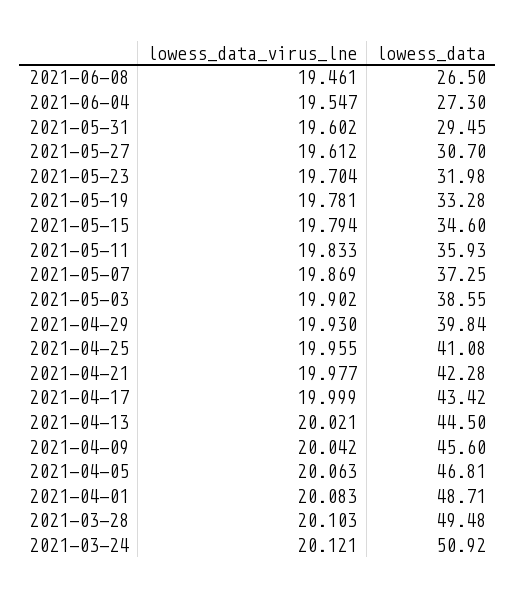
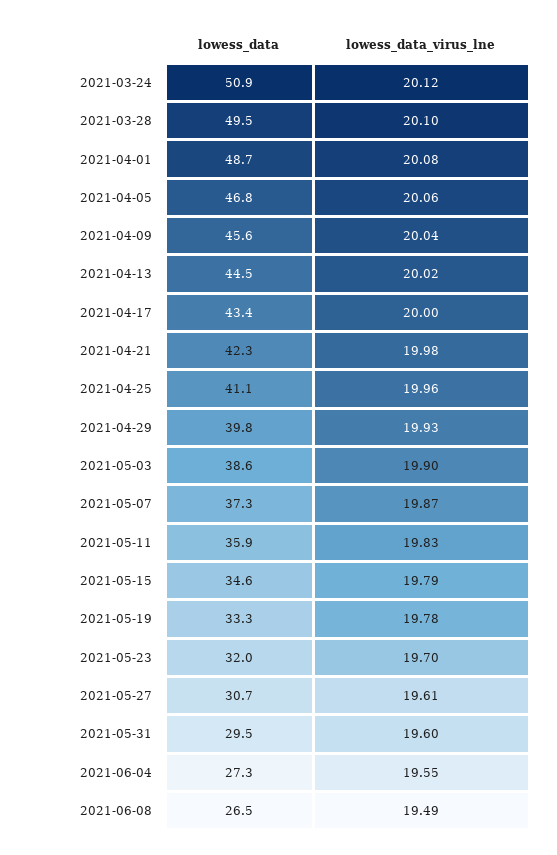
lowess_data_virus_lne, 2021-06-08: 19.461 -> 19.49

